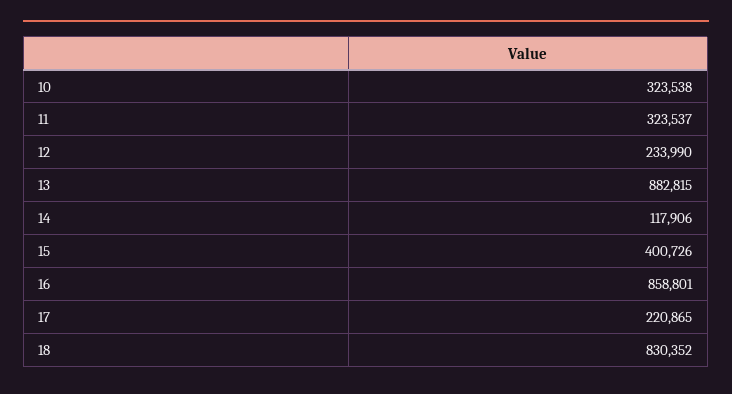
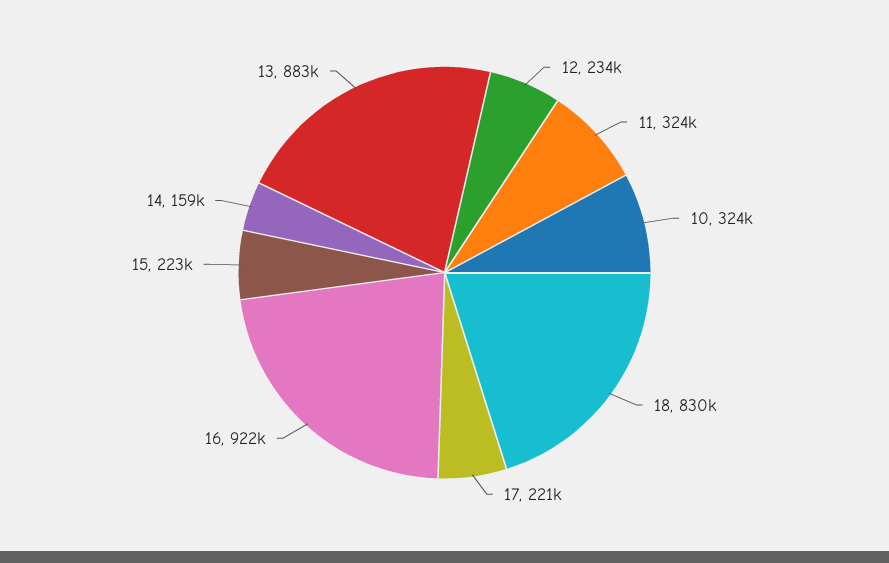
14: 117906 -> 159000
15: 400726 -> 223000
16: 858801 -> 922000

